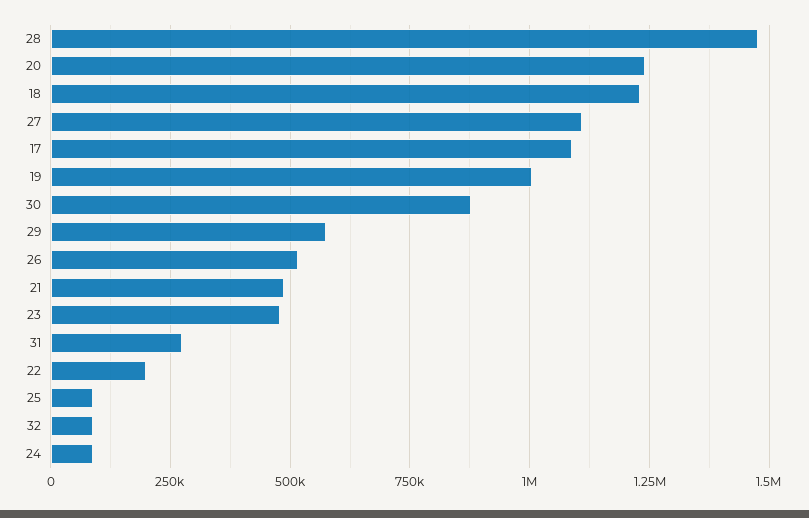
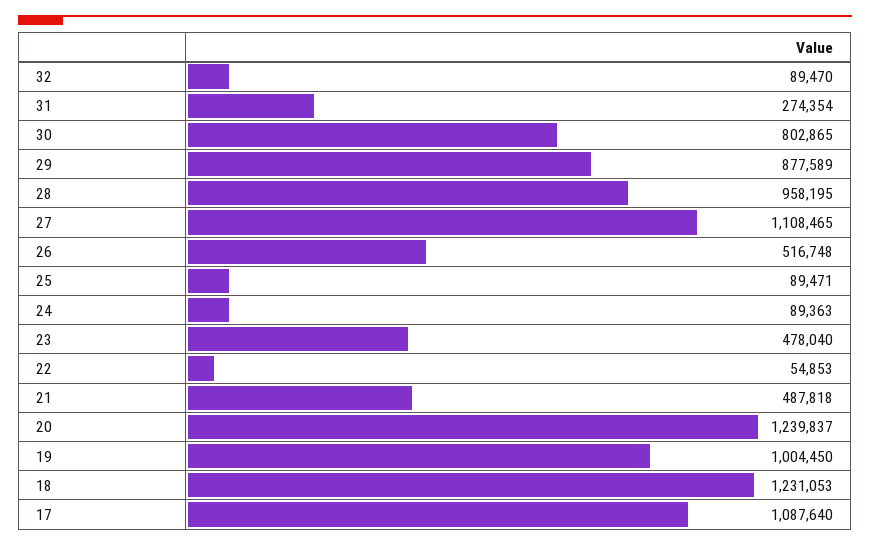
28: 1475000 -> 958195
30: 875000 -> 802865
29: 575000 -> 877589
22: 200000 -> 54853

